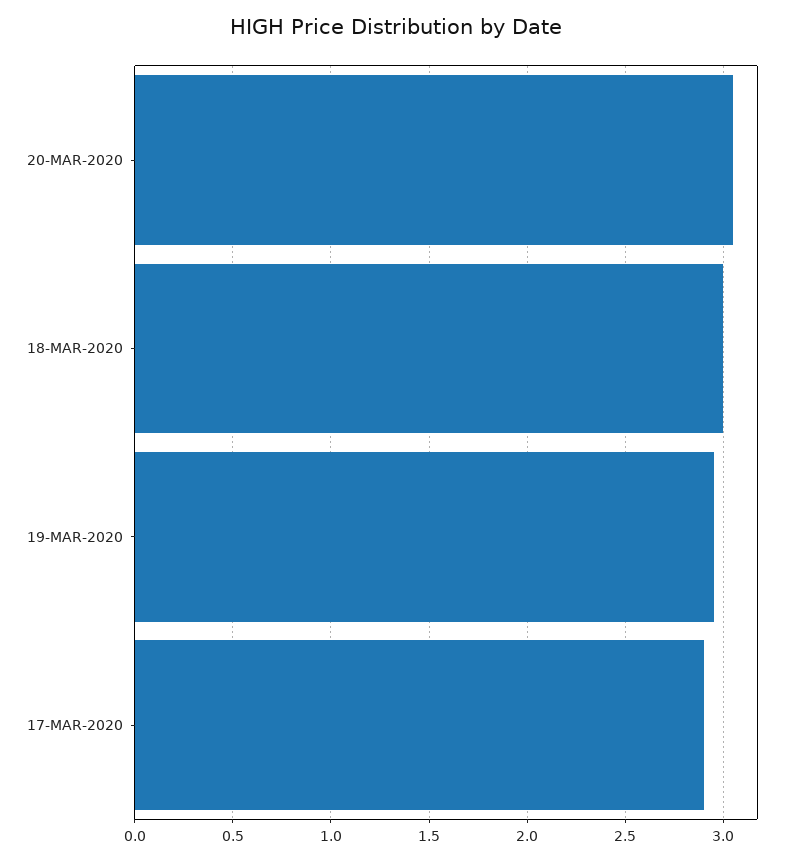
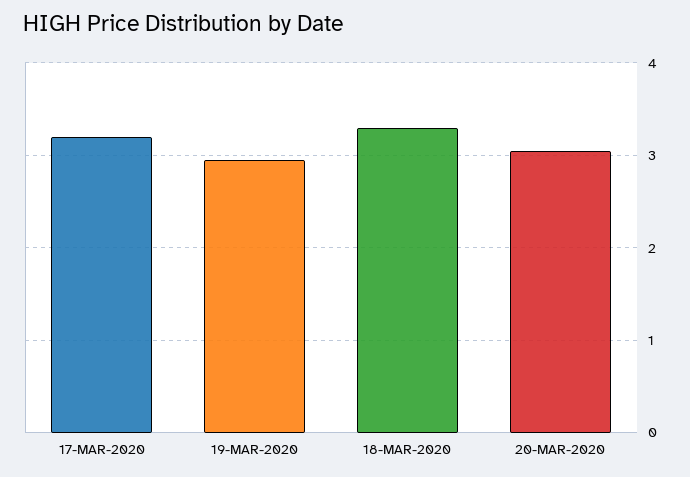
18-MAR-2020: 3 -> 3.3
17-MAR-2020: 2.9 -> 3.2

